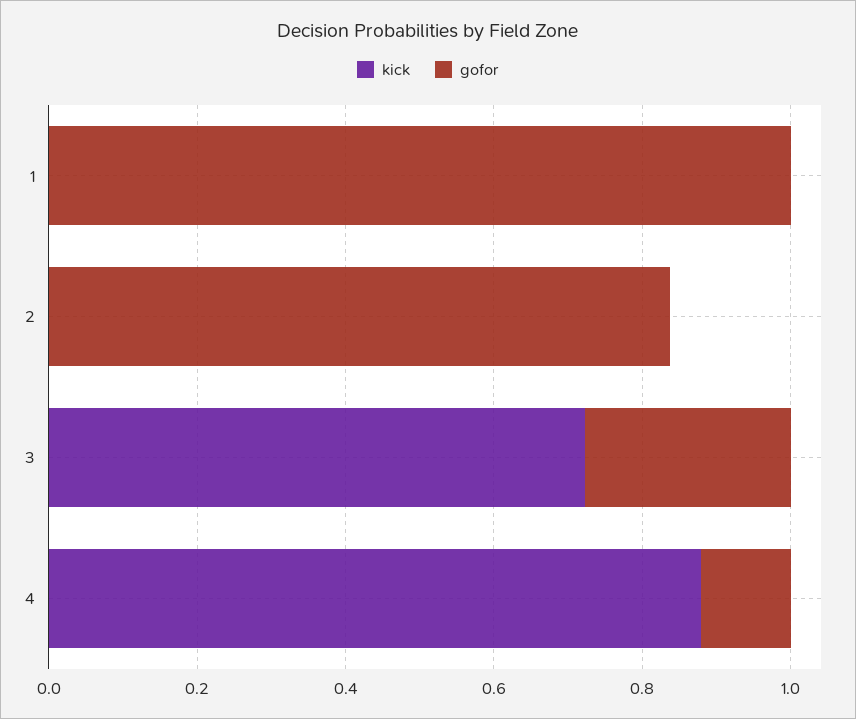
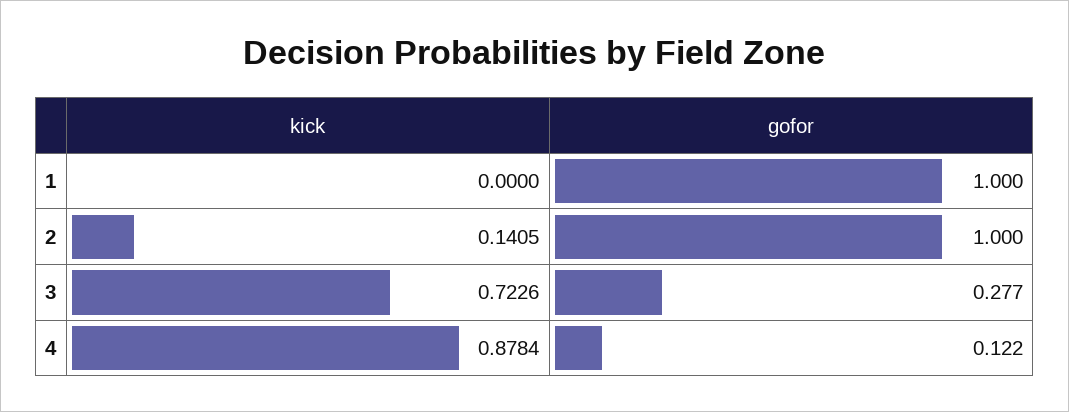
kick, 2: 0 -> 0.1405
gofor, 2: 0.85 -> 1

